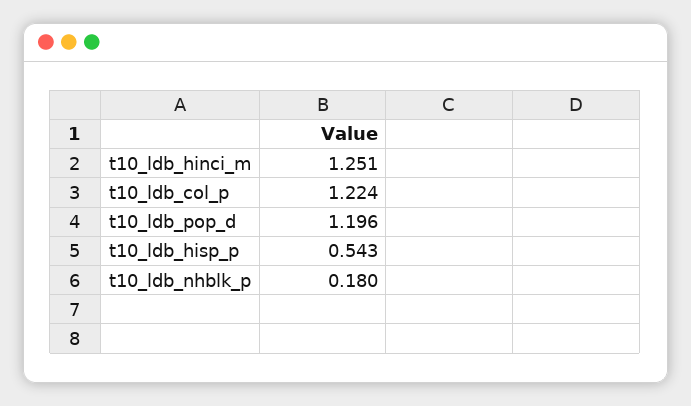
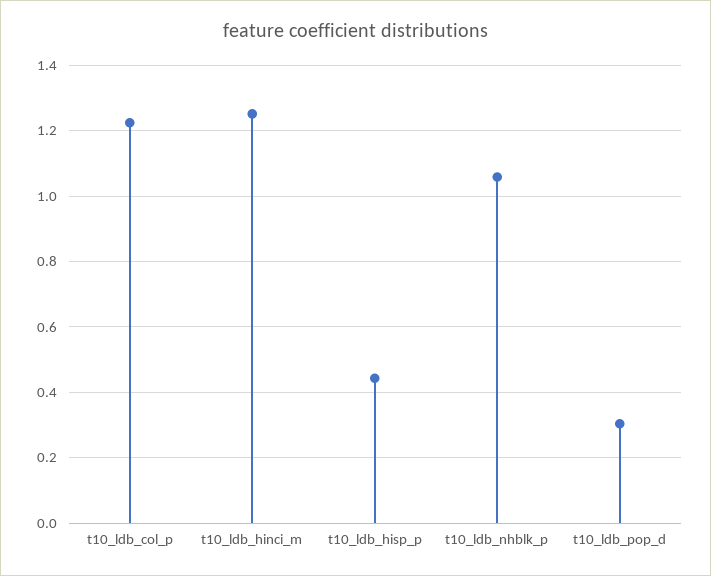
t10_ldb_pop_d: 1.196 -> 0.3
t10_ldb_hisp_p: 0.543 -> 0.44
t10_ldb_nhblk_p: 0.18 -> 1.06

